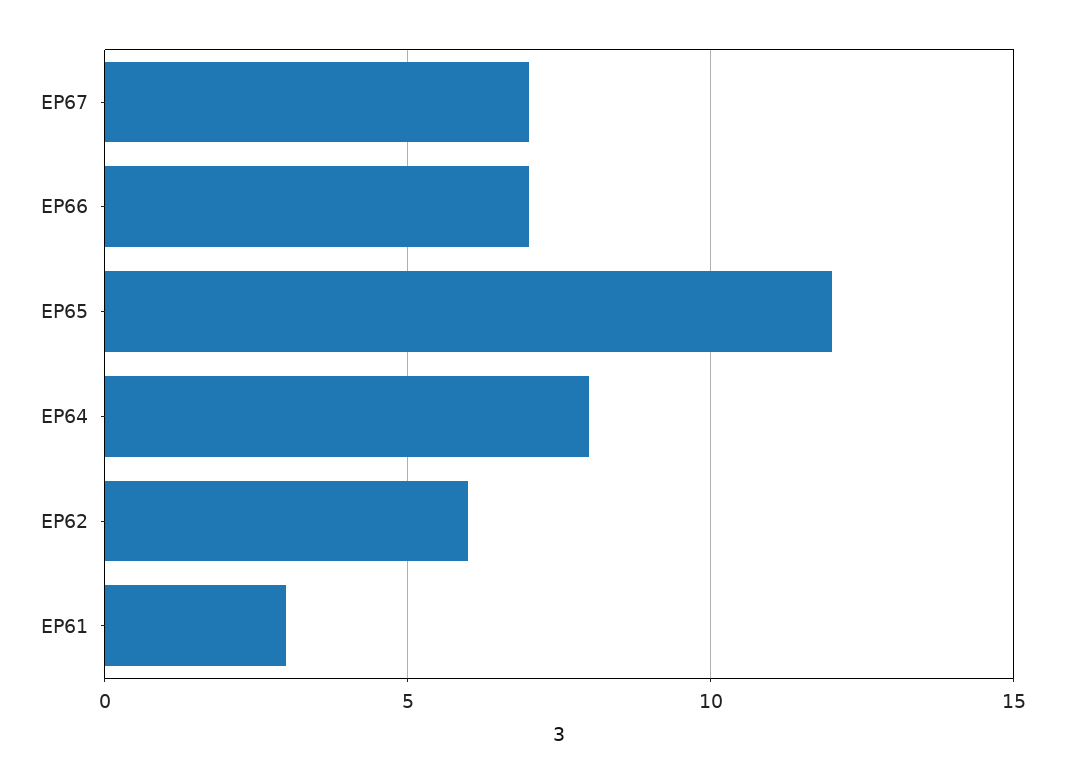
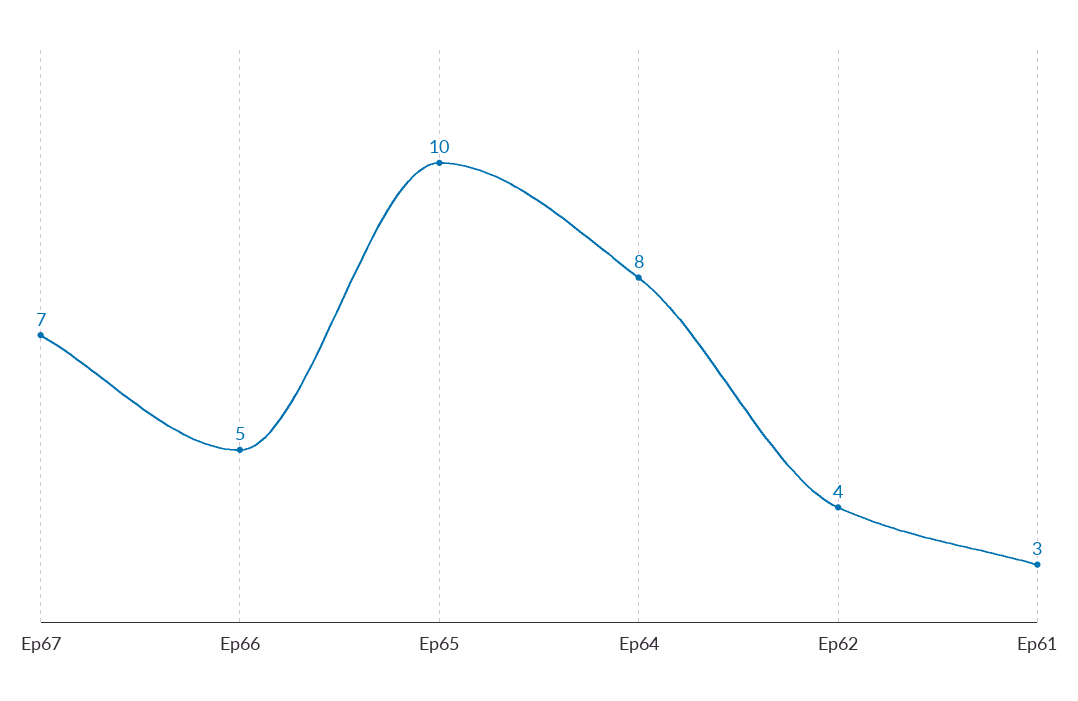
EP66: 7 -> 5
EP65: 12 -> 10
EP62: 6 -> 4

